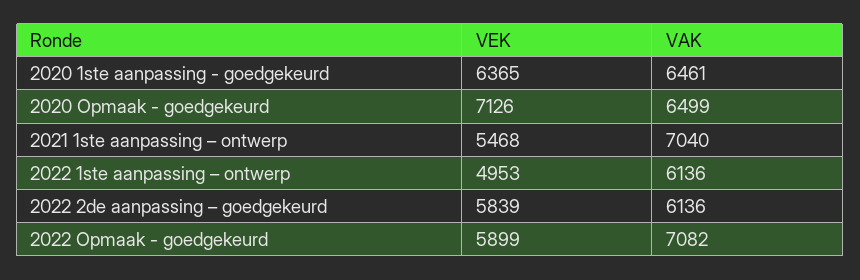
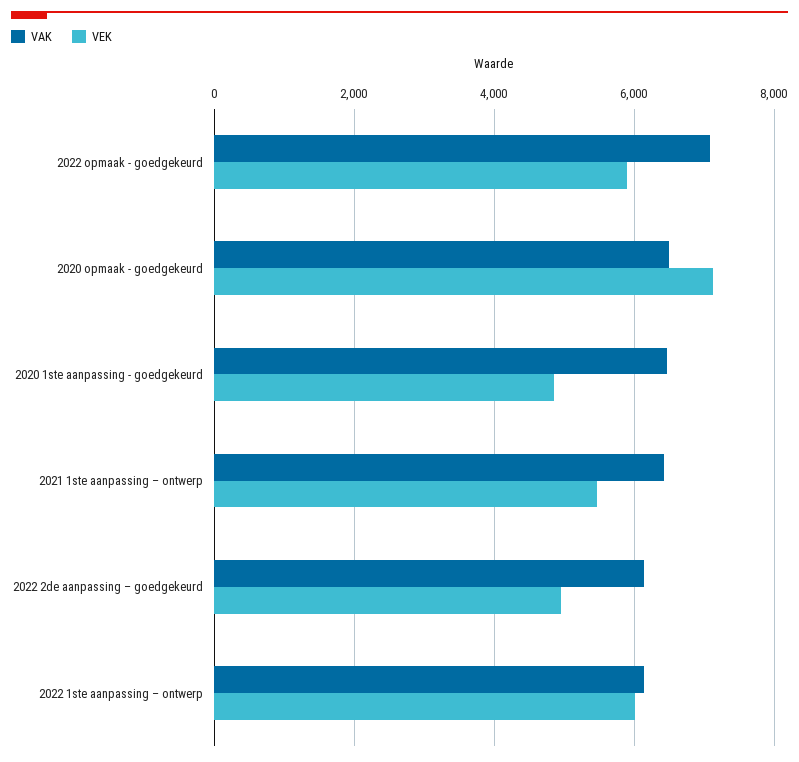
VEK, 2020 1ste aanpassing - goedgekeurd: 6365 -> 4800
VAK, 2021 1ste aanpassing – ontwerp: 7040 -> 6400
VEK, 2022 1ste aanpassing – ontwerp: 4953 -> 6000
VEK, 2022 2de aanpassing – goedgekeurd: 5839 -> 5000

